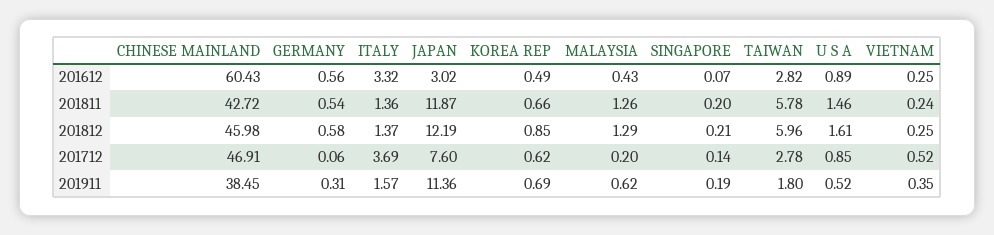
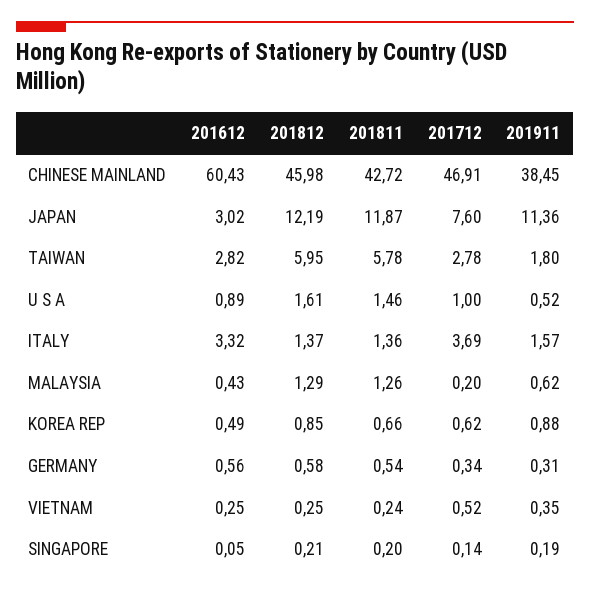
SINGAPORE, 201612: 0.07 -> 0.05
TAIWAN, 201812: 5.96 -> 5.95
GERMANY, 201712: 0.06 -> 0.34
U S A, 201712: 0.85 -> 1
KOREA REP, 201911: 0.69 -> 0.88

